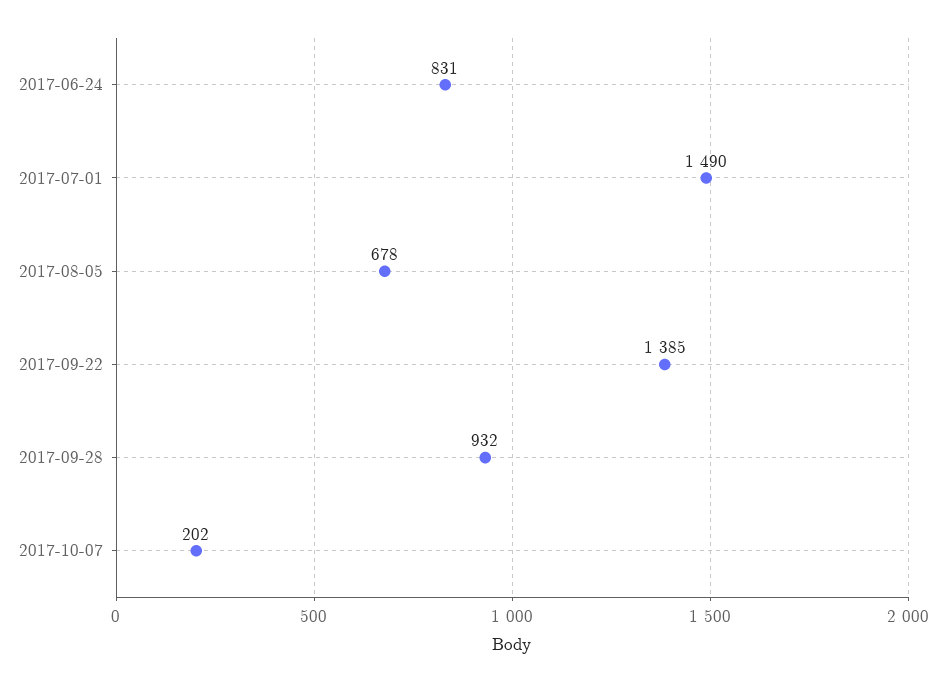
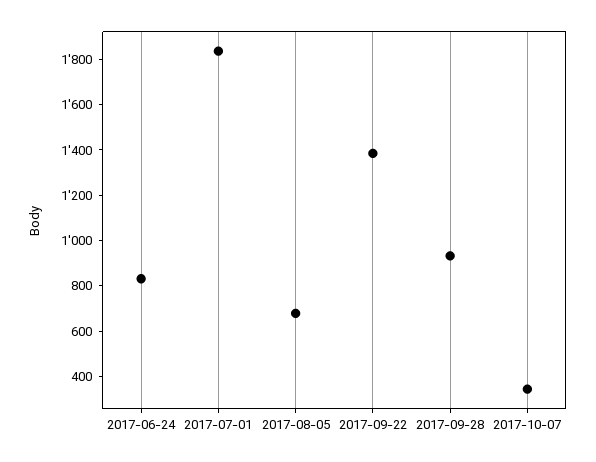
2017-07-01: 1490 -> 1850
2017-10-07: 202 -> 350

